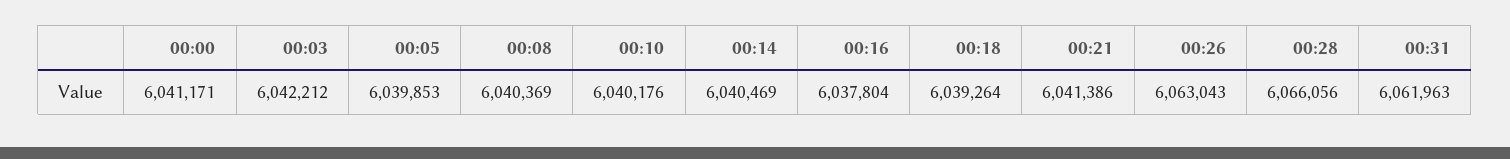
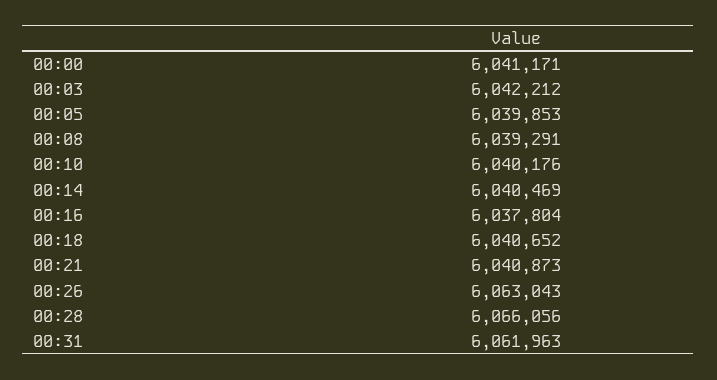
00:08: 6040369 -> 6039291
00:18: 6039264 -> 6040652
00:21: 6041386 -> 6040873

